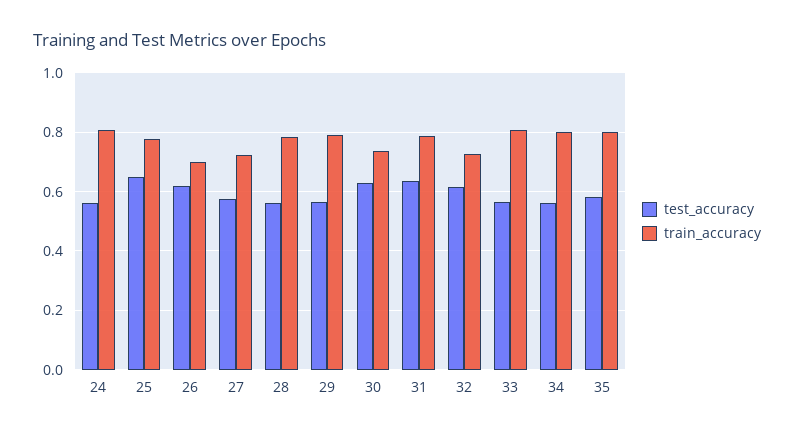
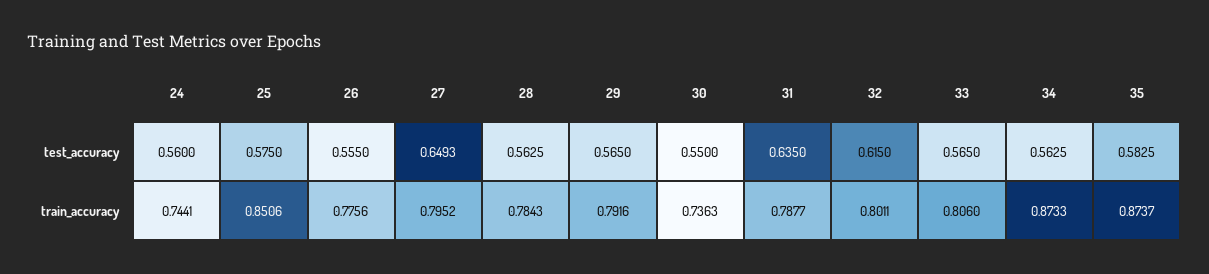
train_accuracy, 24: 0.8 -> 0.7441
test_accuracy, 25: 0.65 -> 0.575
train_accuracy, 25: 0.775 -> 0.8506
test_accuracy, 26: 0.625 -> 0.555
train_accuracy, 26: 0.7 -> 0.7756
test_accuracy, 27: 0.575 -> 0.6493
train_accuracy, 27: 0.725 -> 0.7952
test_accuracy, 30: 0.625 -> 0.55
train_accuracy, 32: 0.725 -> 0.8011
train_accuracy, 34: 0.8 -> 0.8733
train_accuracy, 35: 0.8 -> 0.8737

